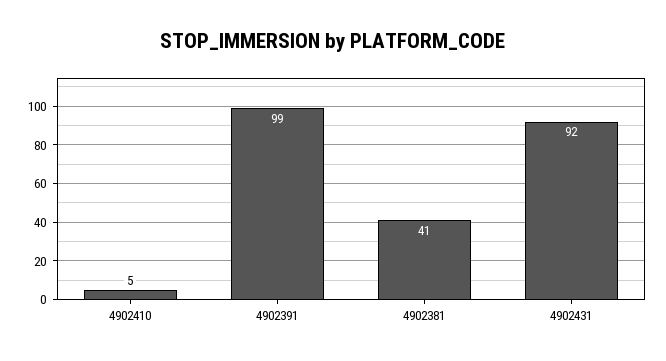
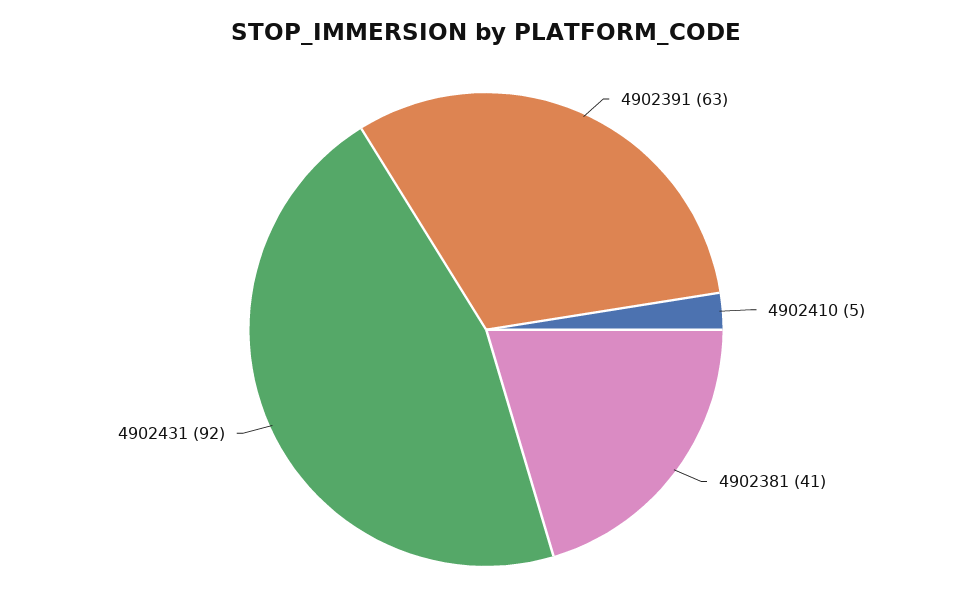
4902391: 99 -> 63

